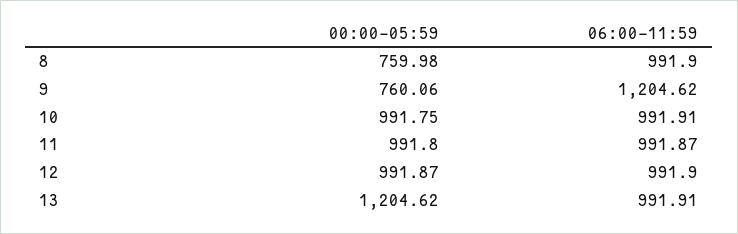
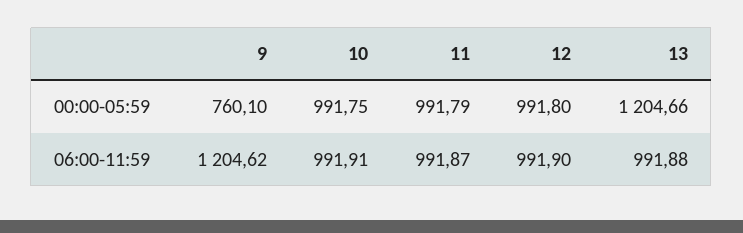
00:00-05:59, 8: 759.98 -> none
06:00-11:59, 8: 991.9 -> none
00:00-05:59, 9: 760.06 -> 760.1
00:00-05:59, 11: 991.8 -> 991.79
00:00-05:59, 12: 991.87 -> 991.8
00:00-05:59, 13: 1204.62 -> 1204.66
06:00-11:59, 13: 991.91 -> 991.88

